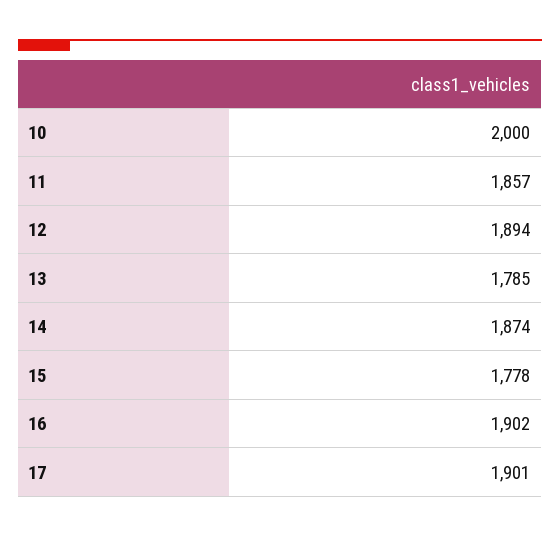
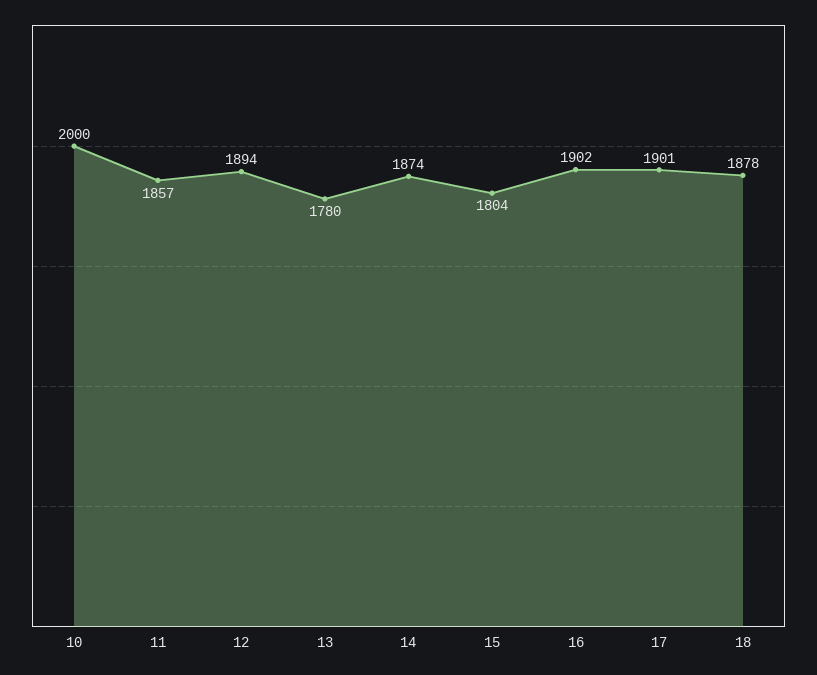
13: 1785 -> 1780
15: 1778 -> 1804
18: none -> 1878

